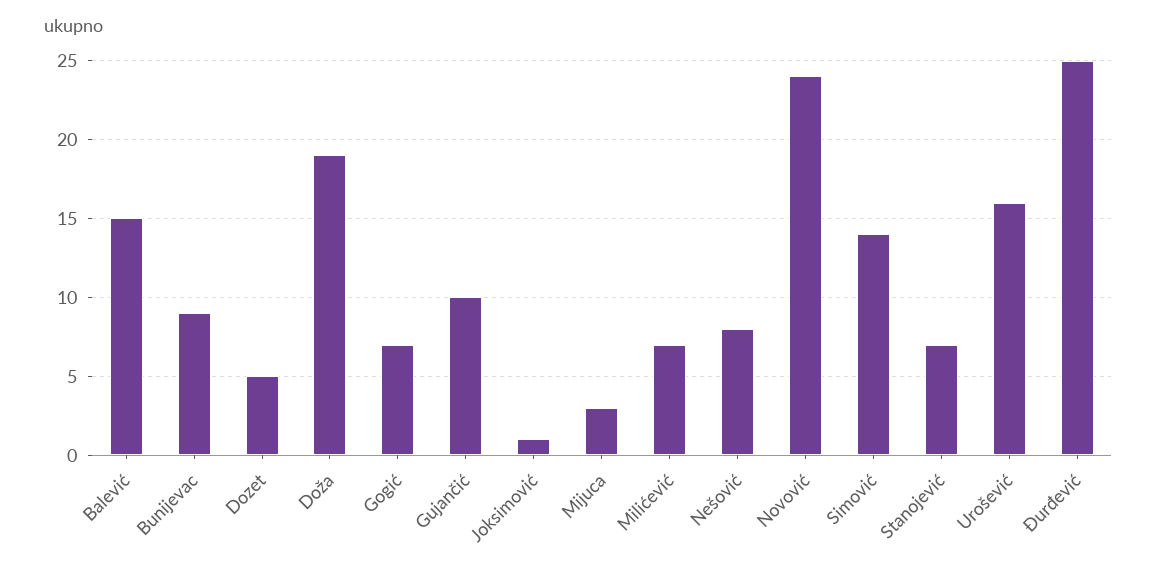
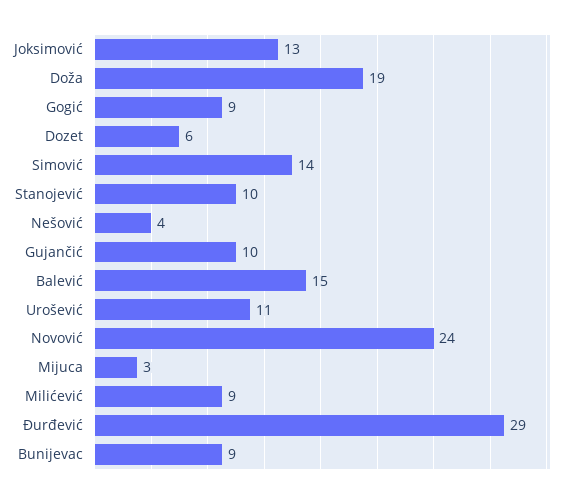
Dozet: 5 -> 6
Gogić: 7 -> 9
Joksimović: 1 -> 13
Milićević: 7 -> 9
Nešović: 8 -> 4
Stanojević: 7 -> 10
Urošević: 16 -> 11
Đurđević: 25 -> 29

